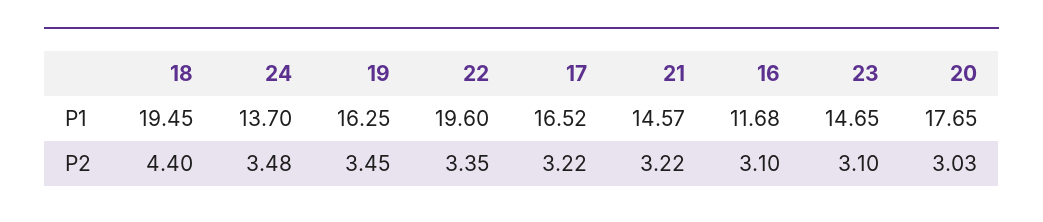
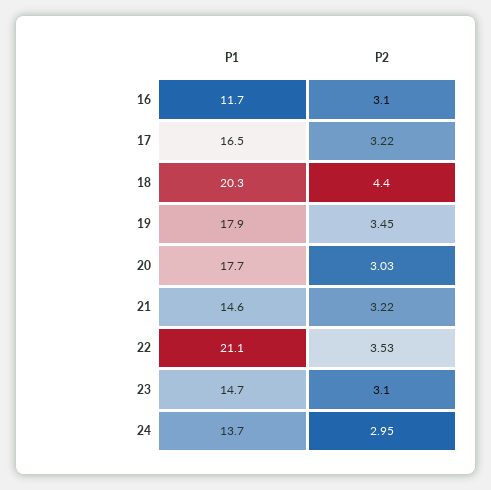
18, P1: 19.45 -> 20.3
19, P1: 16.25 -> 17.9
22, P1: 19.6 -> 21.1
24, P2: 3.48 -> 2.95
22, P2: 3.35 -> 3.53

